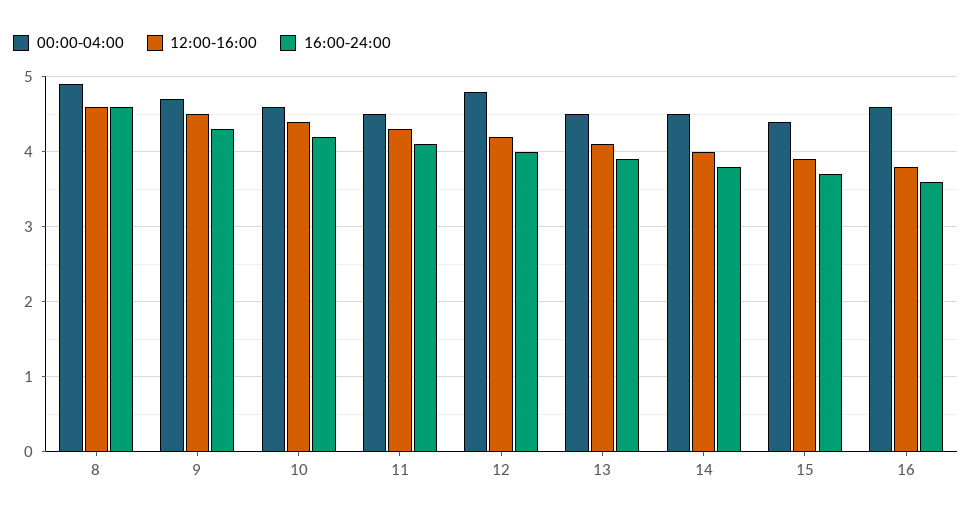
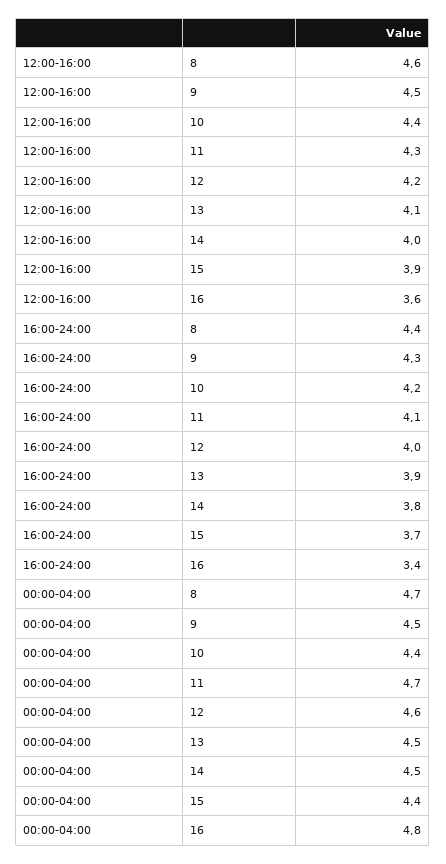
00:00-04:00, 8: 4.9 -> 4.7
16:00-24:00, 8: 4.6 -> 4.4
00:00-04:00, 9: 4.7 -> 4.5
00:00-04:00, 10: 4.6 -> 4.4
00:00-04:00, 11: 4.5 -> 4.7
00:00-04:00, 12: 4.8 -> 4.6
00:00-04:00, 16: 4.6 -> 4.8
12:00-16:00, 16: 3.8 -> 3.6
16:00-24:00, 16: 3.6 -> 3.4

